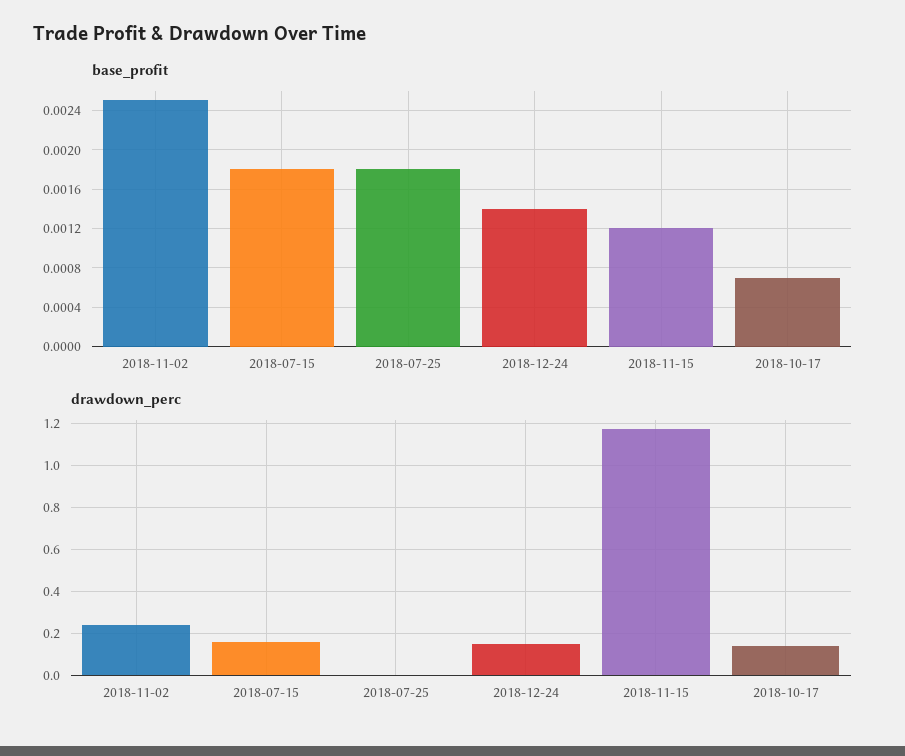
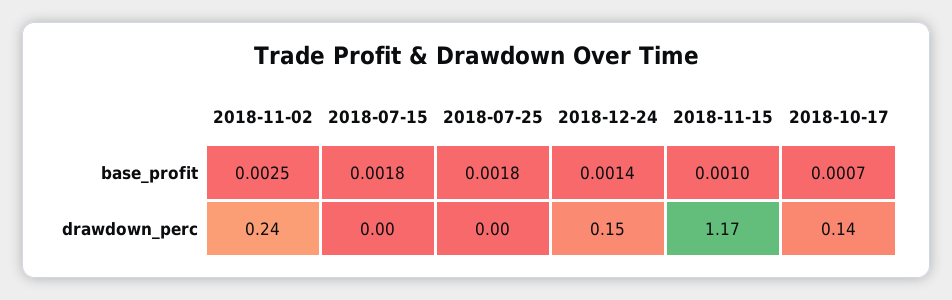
base_profit, 2018-11-15: 0.0012 -> 0.001
drawdown_perc, 2018-07-15: 0.15 -> 0

